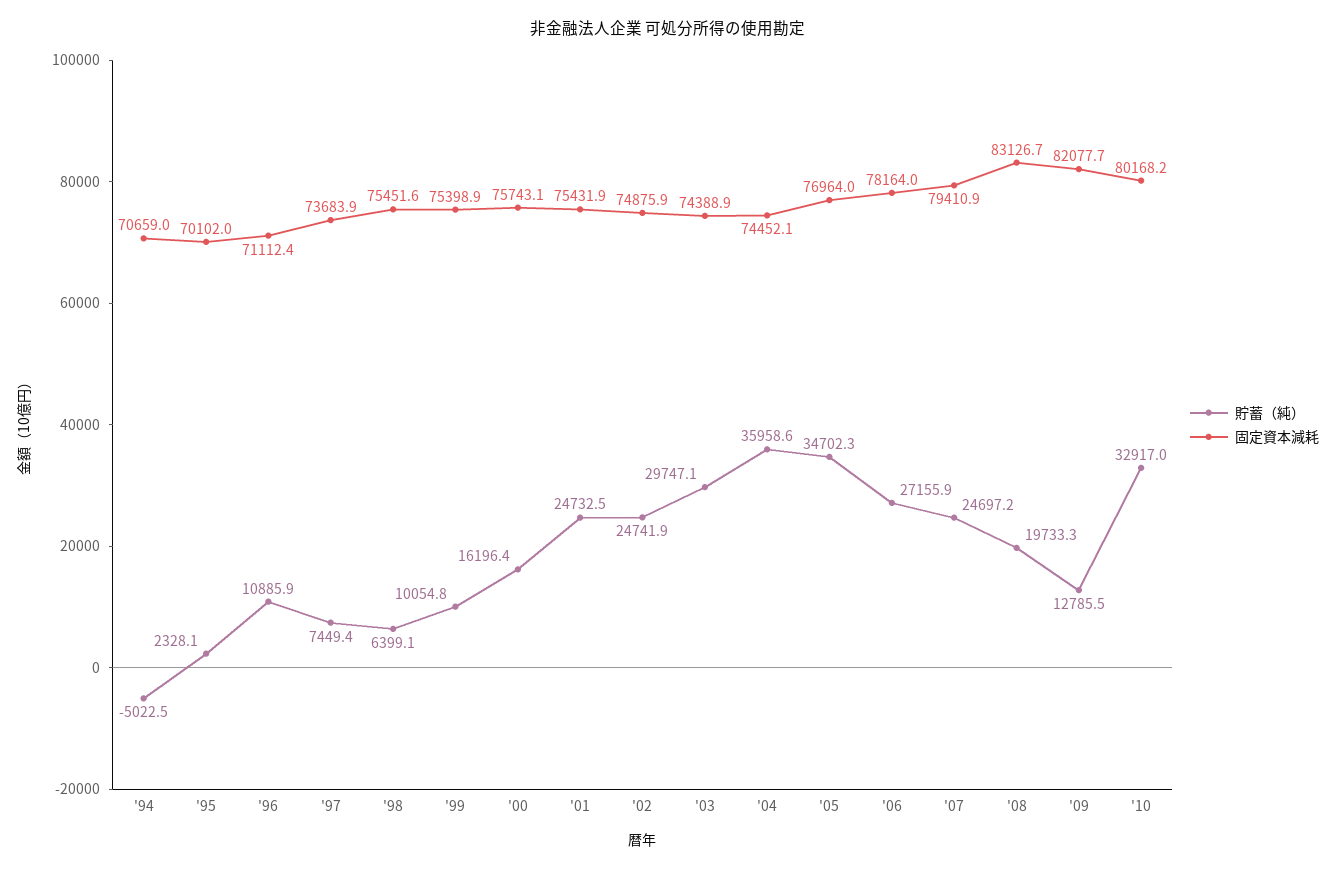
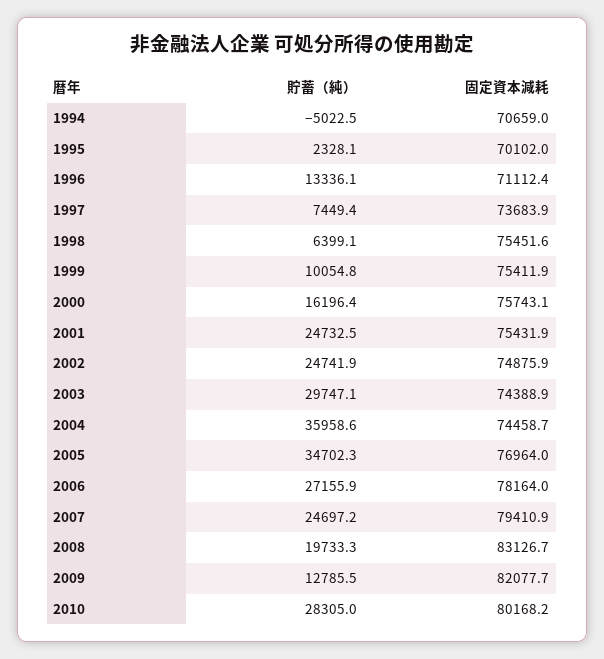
貯蓄（純）, '96: 10885.9 -> 13336.1
固定資本減耗, '99: 75398.9 -> 75411.9
固定資本減耗, '04: 74452.1 -> 74458.7
貯蓄（純）, '10: 32917 -> 28305

